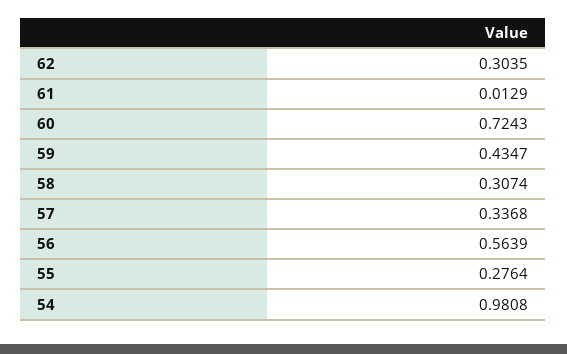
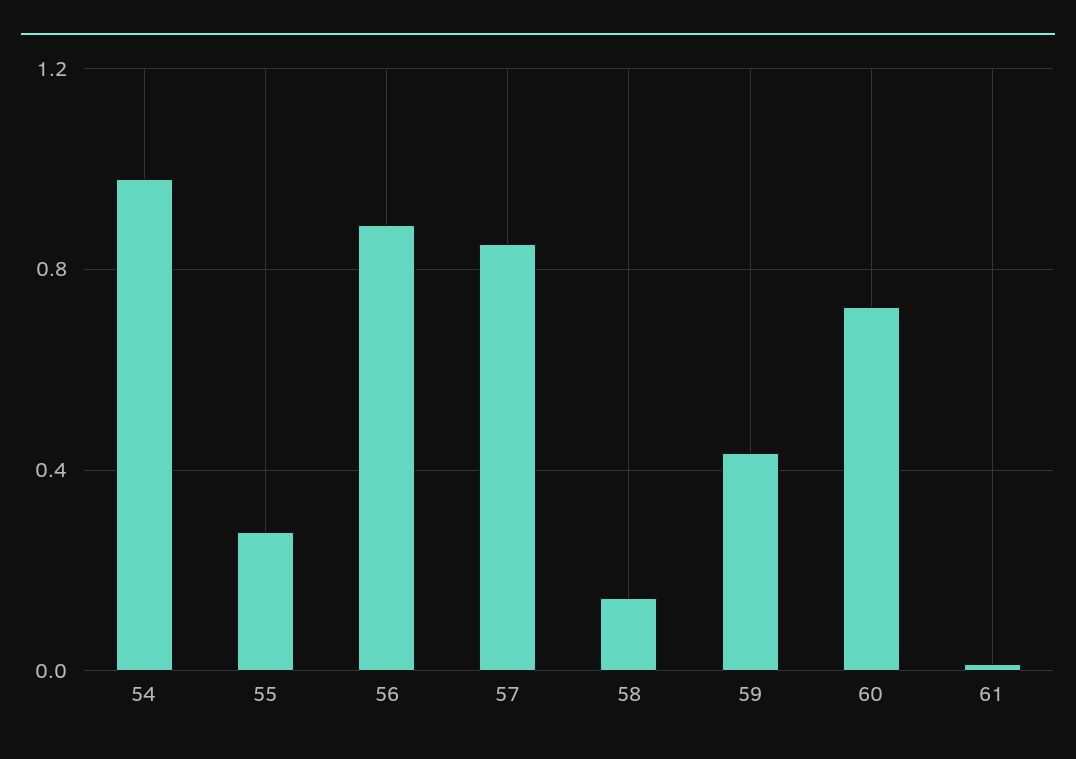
62: 0.3035 -> none
58: 0.3074 -> 0.15
57: 0.3368 -> 0.85
56: 0.5639 -> 0.9

